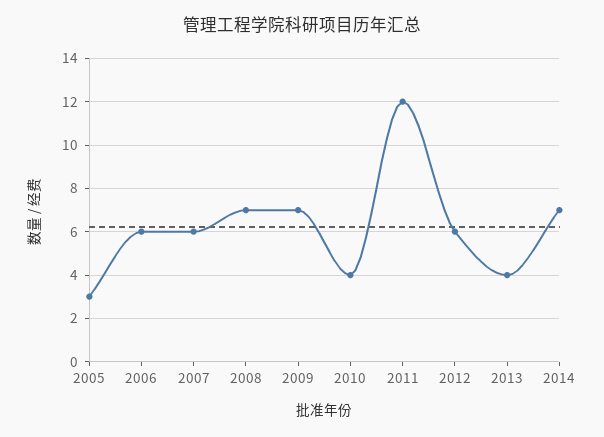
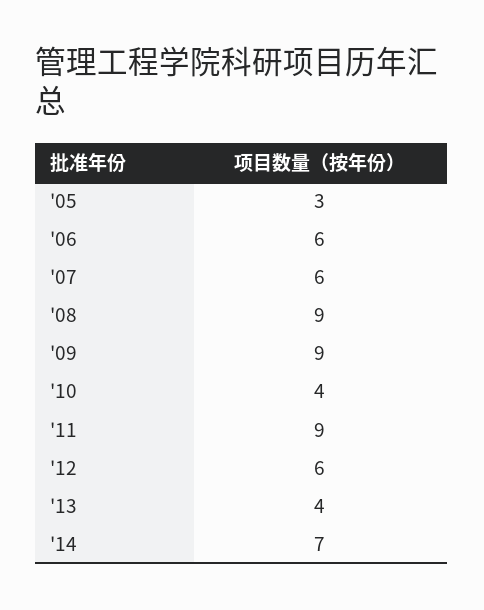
2008: 7 -> 9
2009: 7 -> 9
2011: 12 -> 9

